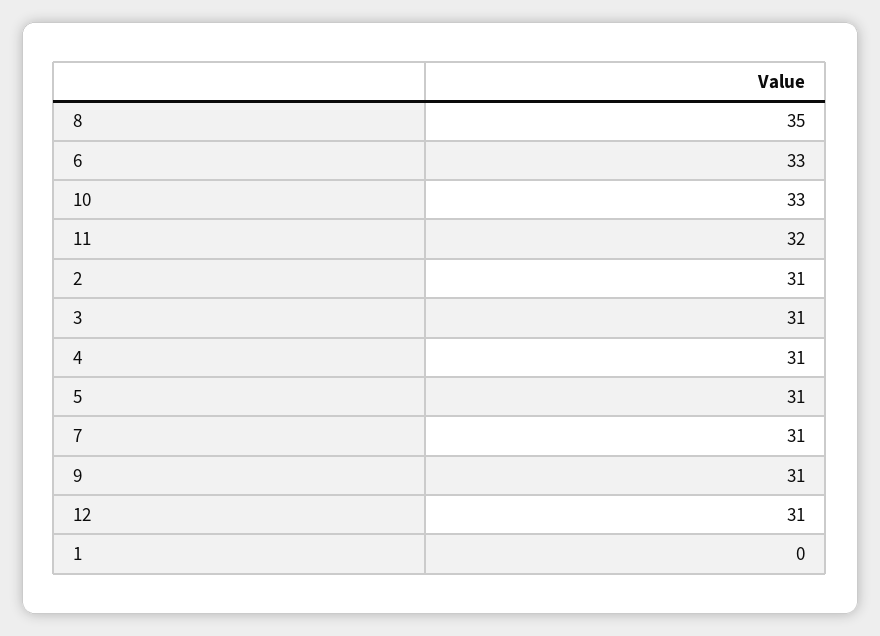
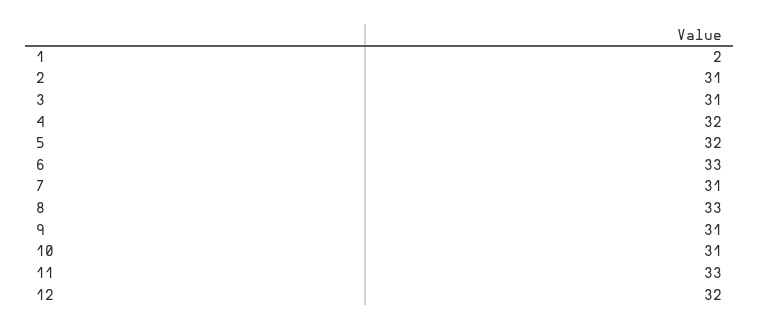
8: 35 -> 33
10: 33 -> 31
11: 32 -> 33
4: 31 -> 32
5: 31 -> 32
12: 31 -> 32
1: 0 -> 2

